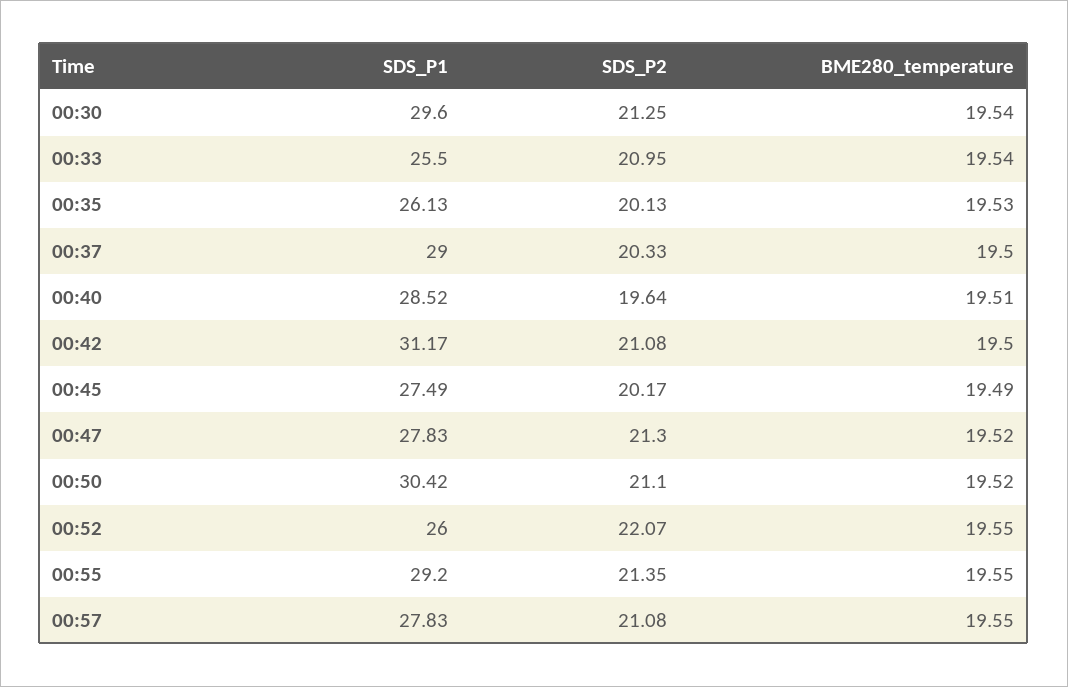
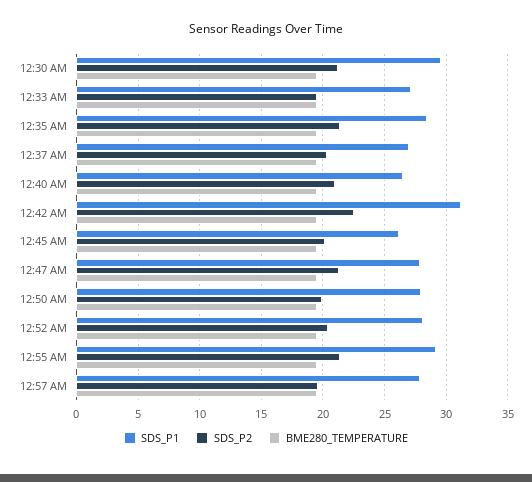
SDS_P1, 00:33: 25.5 -> 27
SDS_P2, 00:33: 20.95 -> 19.5
SDS_P1, 00:35: 26.13 -> 28.5
SDS_P2, 00:35: 20.13 -> 21.5
SDS_P1, 00:37: 29 -> 27
SDS_P1, 00:40: 28.52 -> 26.5
SDS_P2, 00:40: 19.64 -> 21
SDS_P2, 00:42: 21.08 -> 22.5
SDS_P1, 00:45: 27.49 -> 26
SDS_P1, 00:50: 30.42 -> 28
SDS_P2, 00:50: 21.1 -> 20
SDS_P1, 00:52: 26 -> 28
SDS_P2, 00:52: 22.07 -> 20.5
SDS_P2, 00:57: 21.08 -> 19.5

